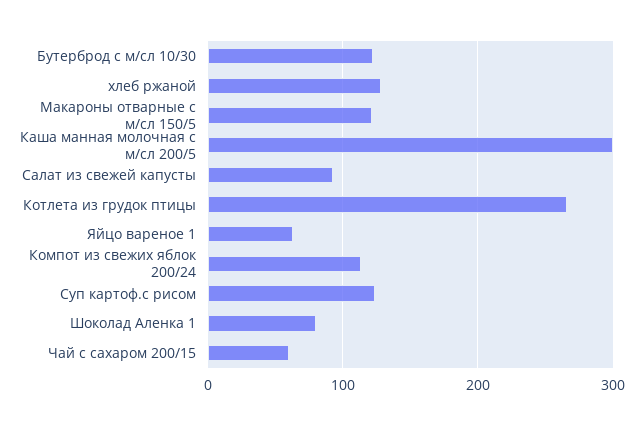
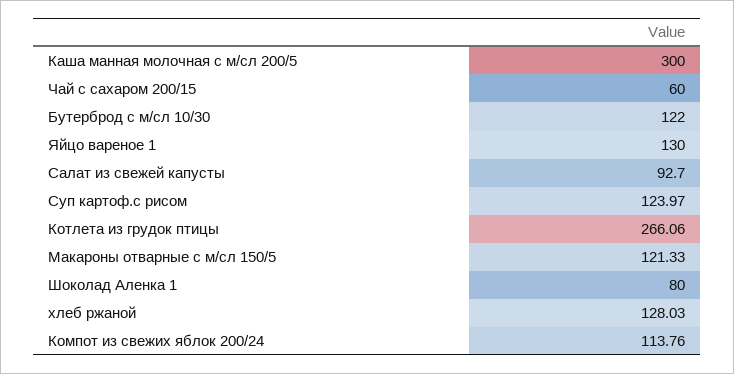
Яйцо вареное 1: 60 -> 130

